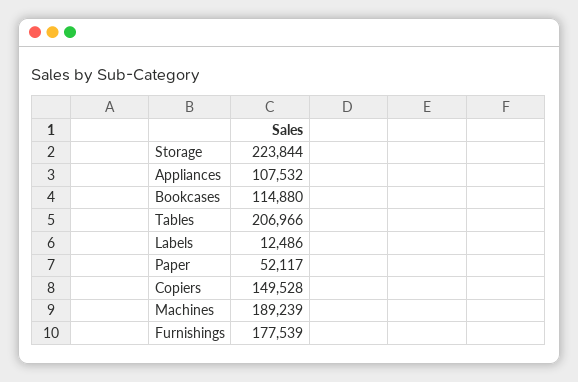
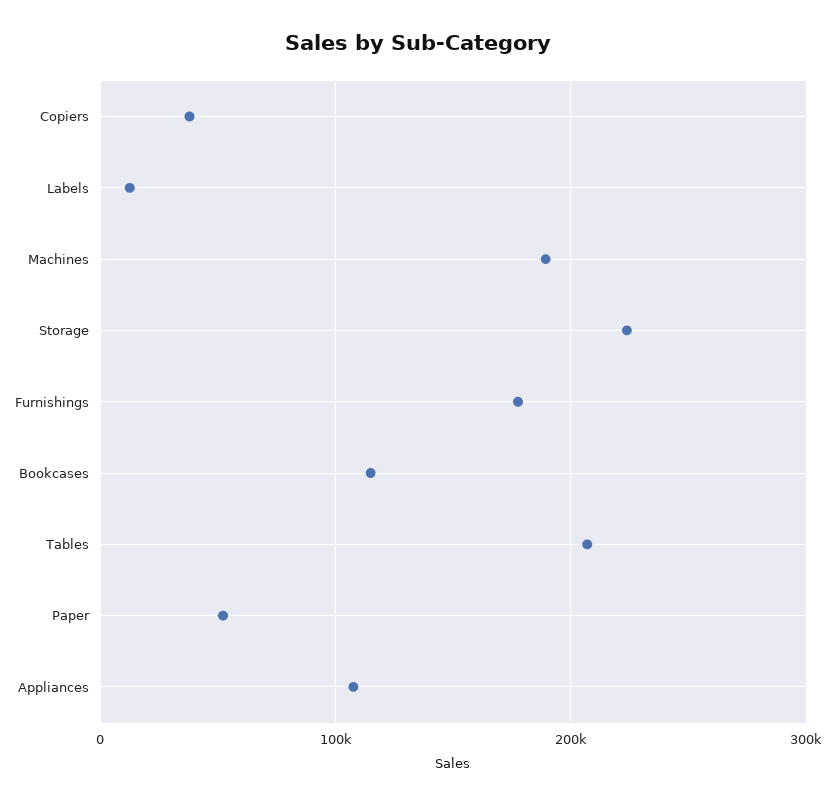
Copiers: 149528 -> 40000

